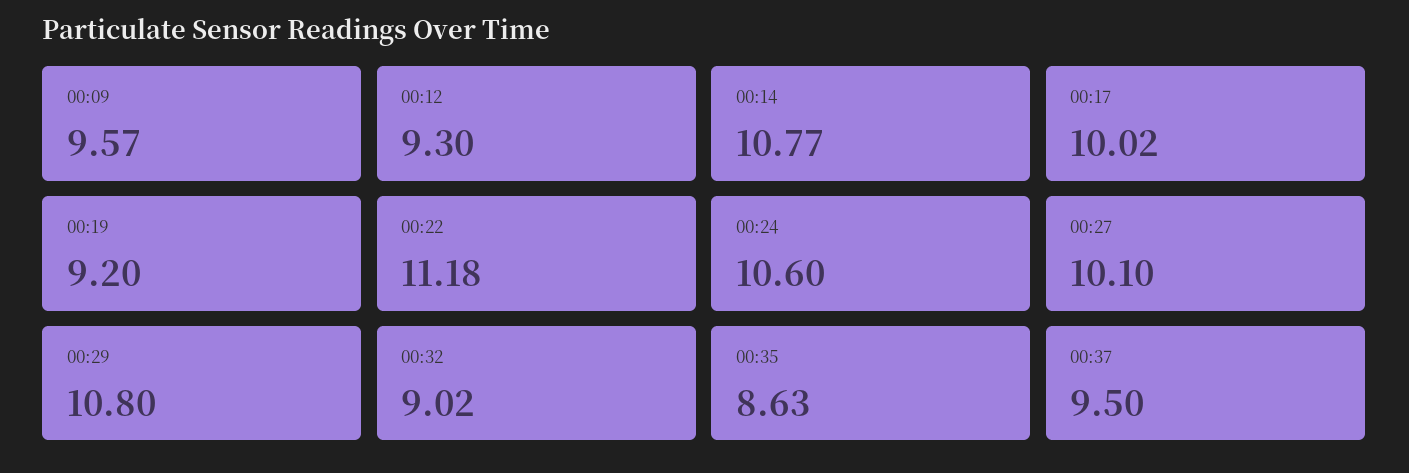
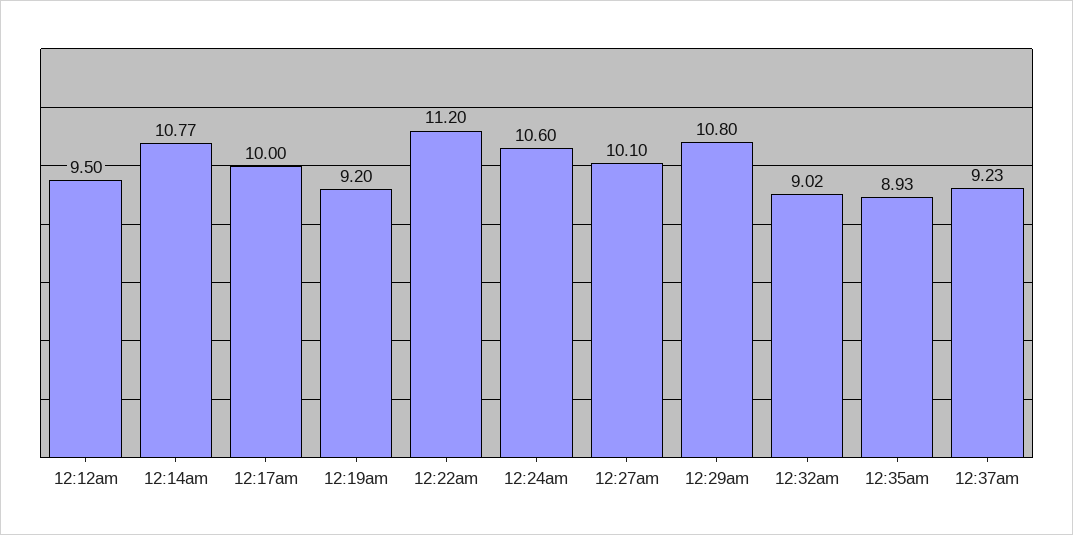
00:09: 9.57 -> none
00:12: 9.3 -> 9.5
00:17: 10.02 -> 10
00:22: 11.18 -> 11.2
00:35: 8.63 -> 8.93
00:37: 9.5 -> 9.23

